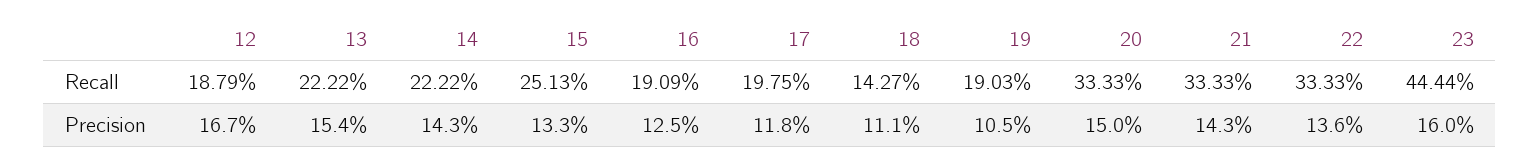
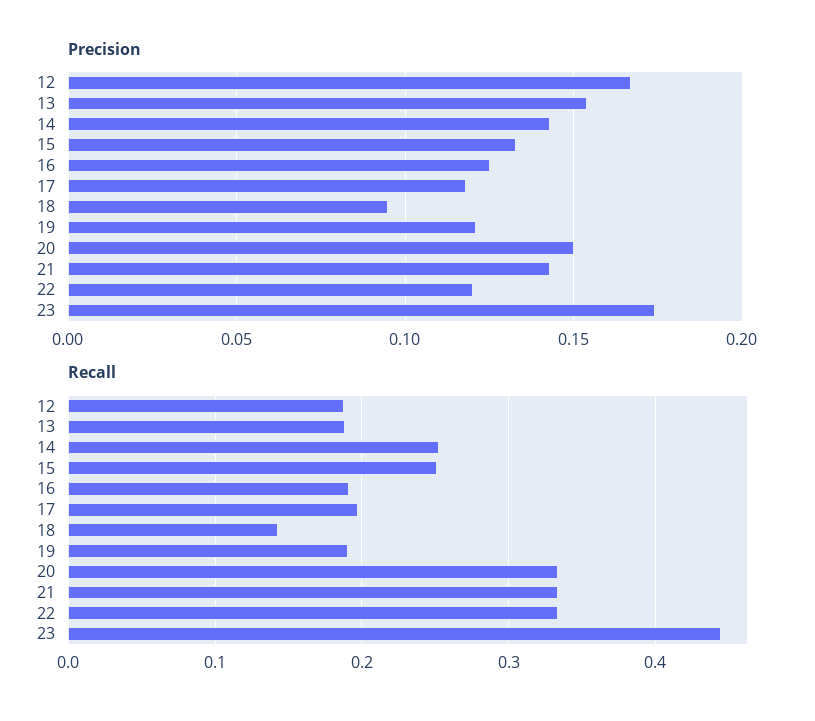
Recall, 13: 0.2222 -> 0.19
Recall, 14: 0.2222 -> 0.25
Precision, 18: 0.111 -> 0.095
Precision, 19: 0.105 -> 0.12
Precision, 22: 0.136 -> 0.12
Precision, 23: 0.16 -> 0.175

